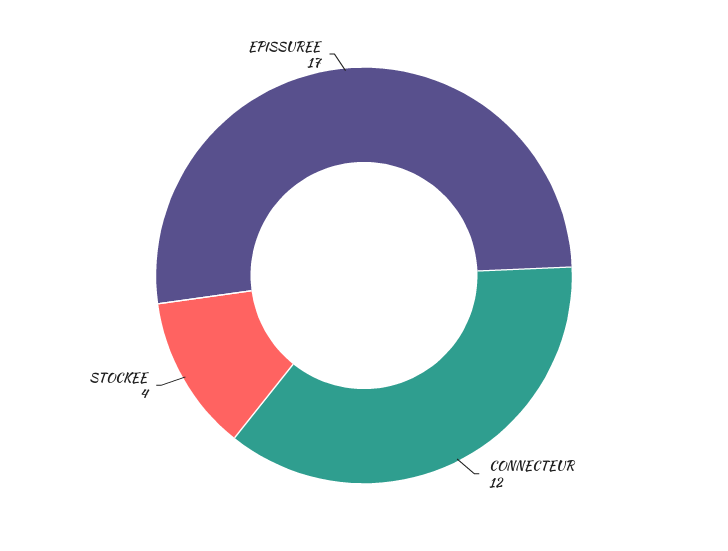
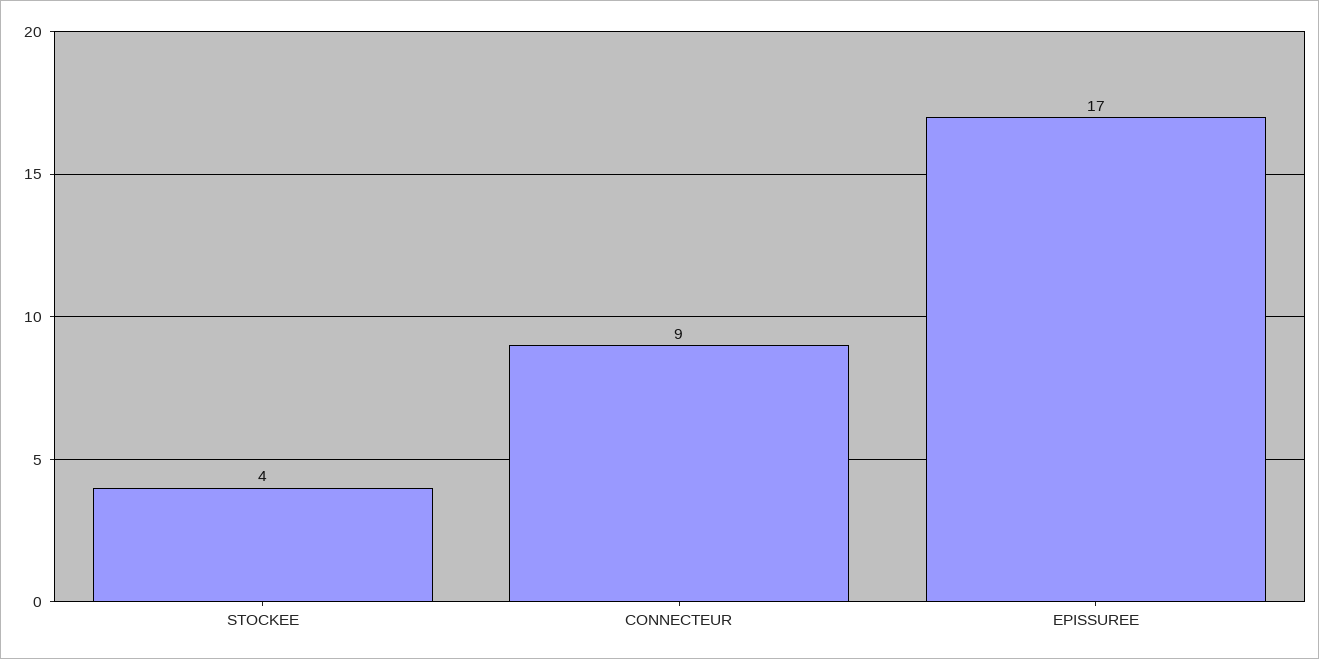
CONNECTEUR: 12 -> 9

